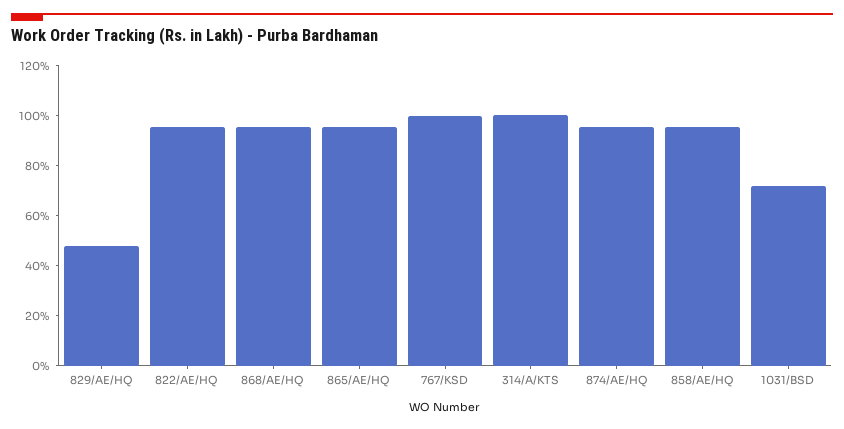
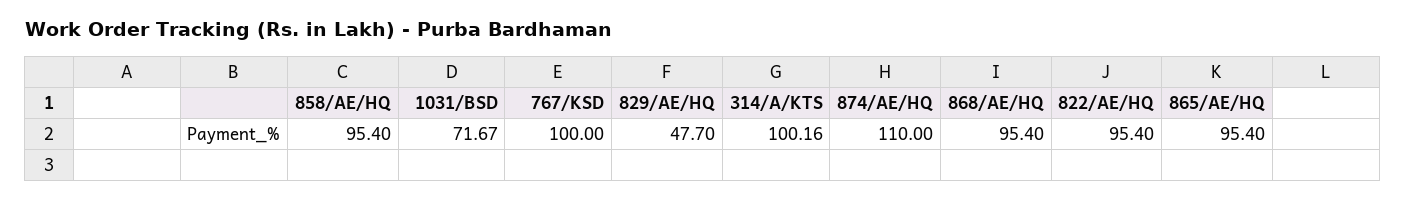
874/AE/HQ: 95 -> 110

